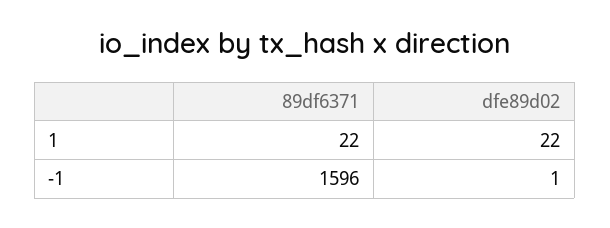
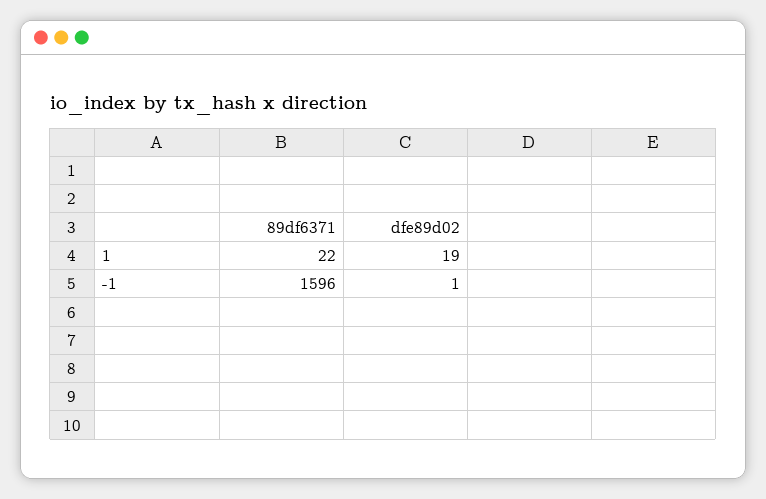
dfe89d02, 1: 22 -> 19

